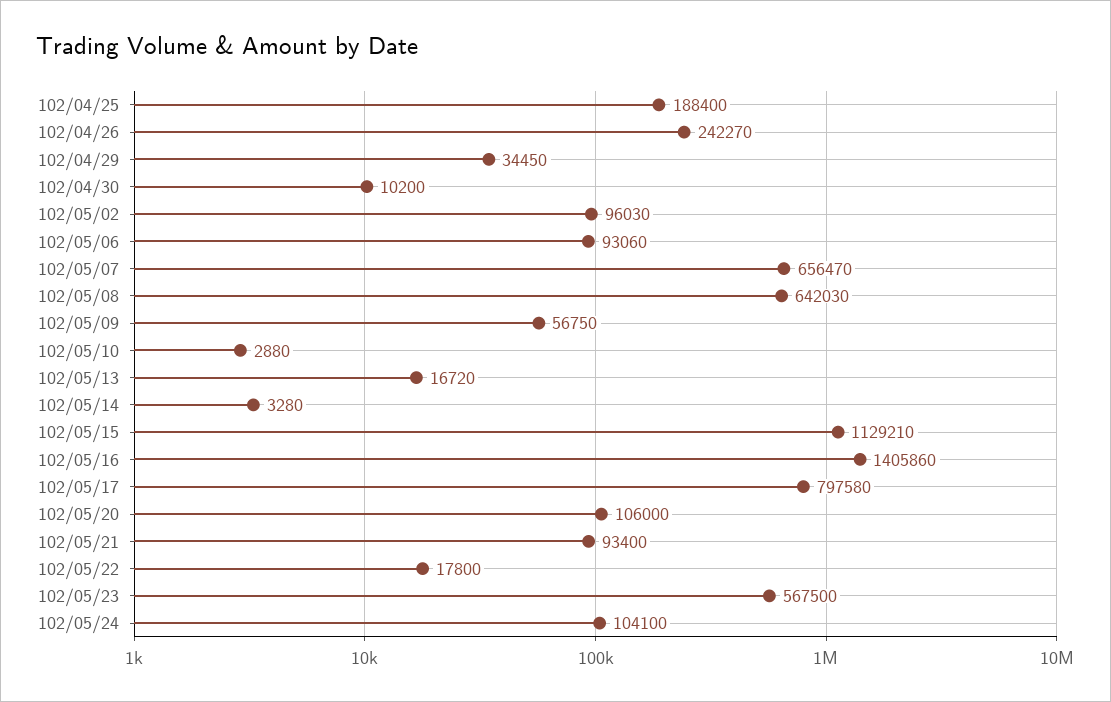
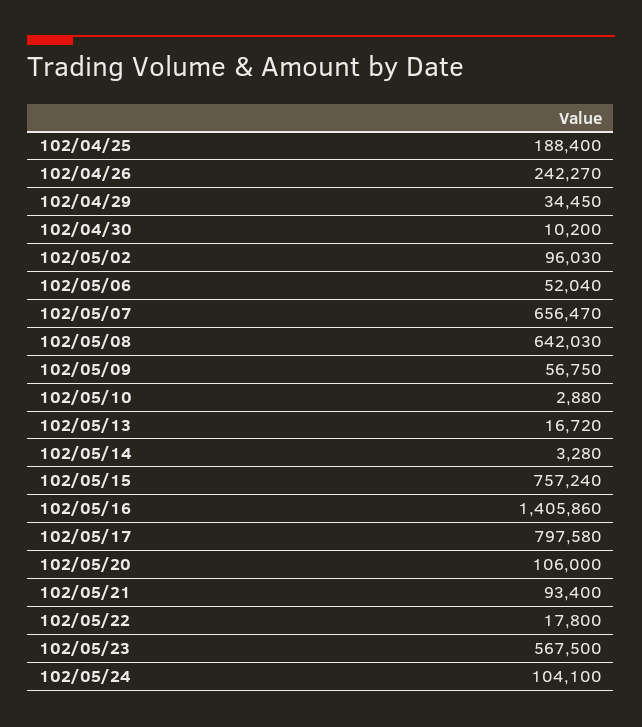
102/05/06: 93060 -> 52040
102/05/15: 1129210 -> 757240

